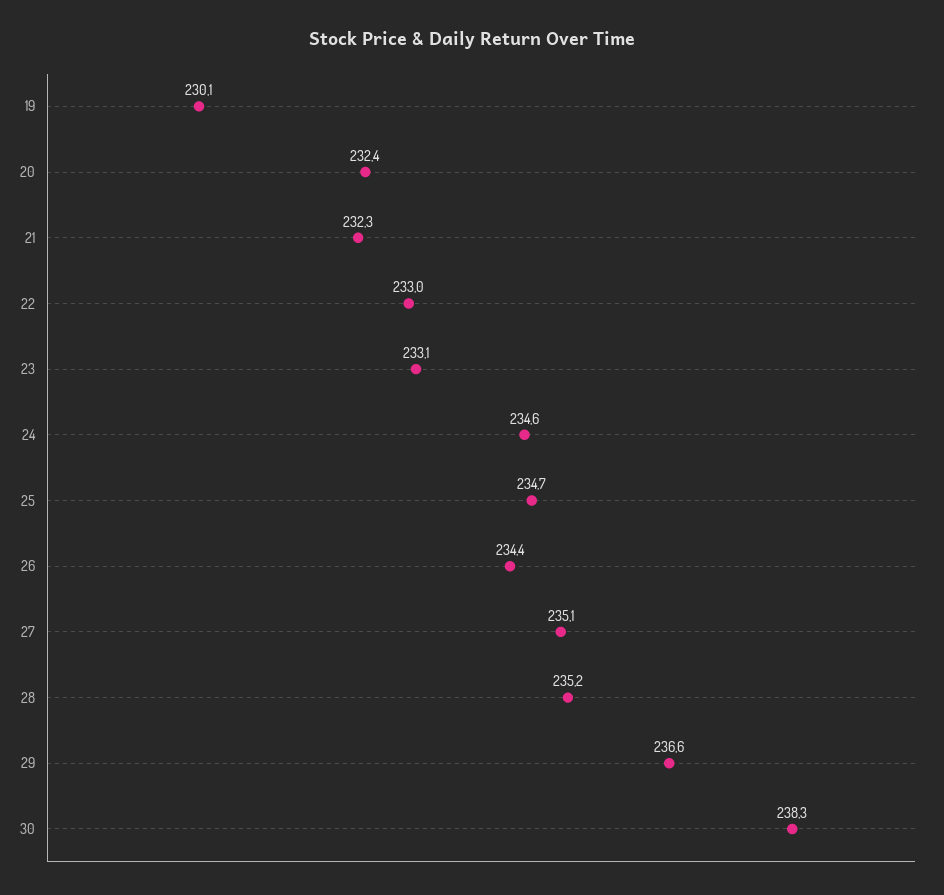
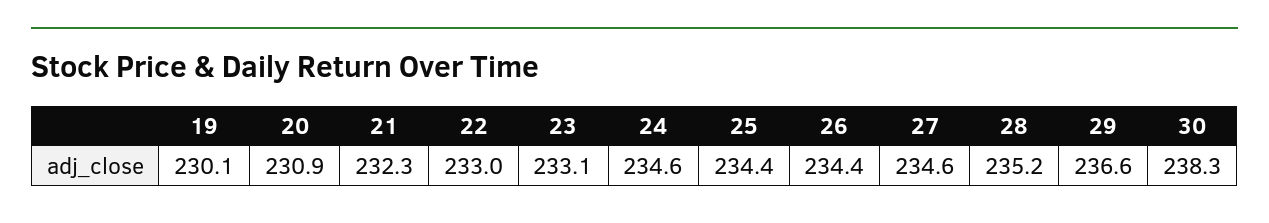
20: 232.4 -> 230.9
25: 234.7 -> 234.4
27: 235.1 -> 234.6

